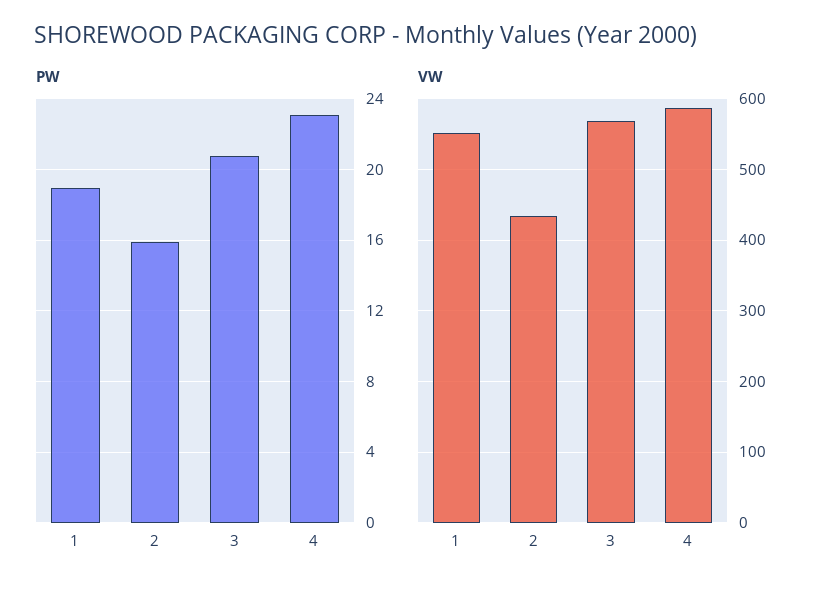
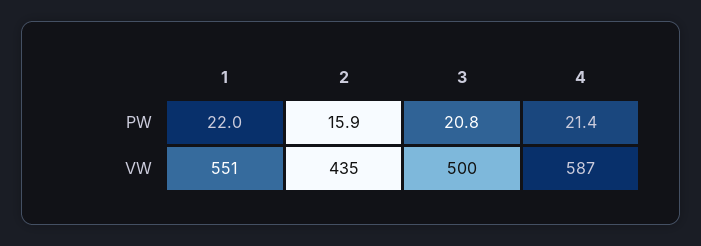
PW, 1: 19 -> 22
PW, 4: 23 -> 21.4
VW, 3: 570 -> 500

